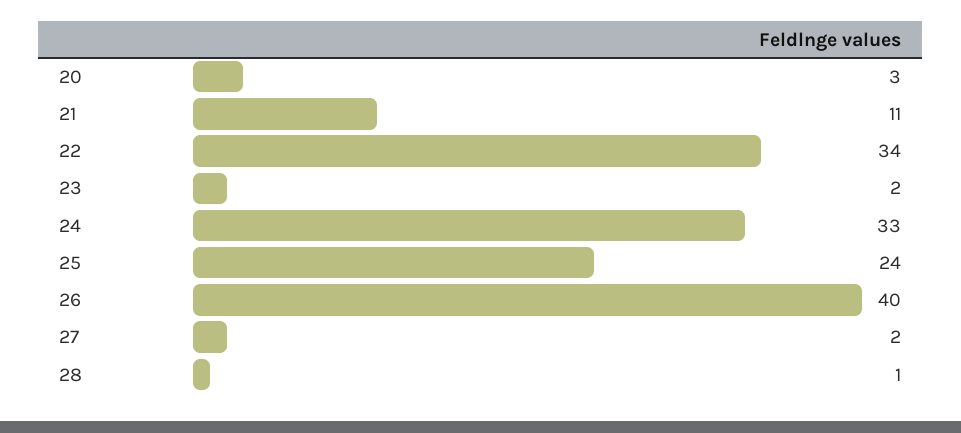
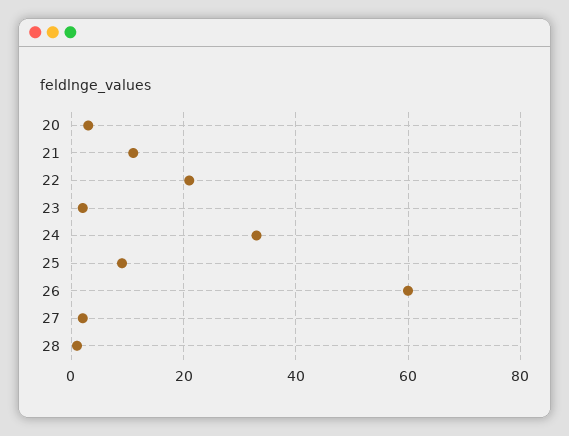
22: 34 -> 20
25: 24 -> 10
26: 40 -> 60

